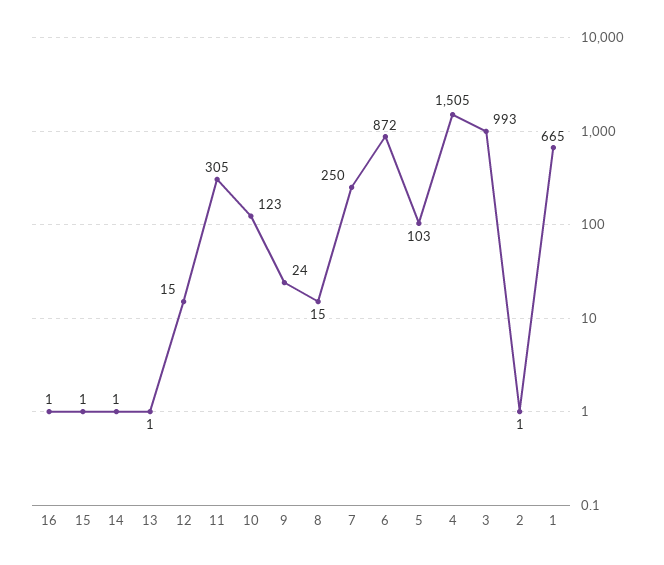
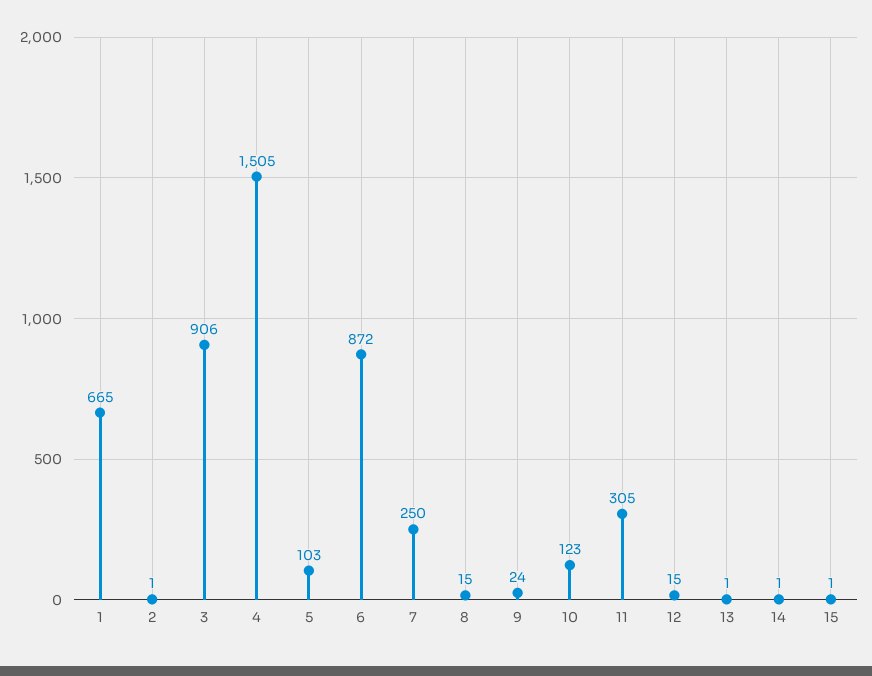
16: 1 -> none
3: 993 -> 906

